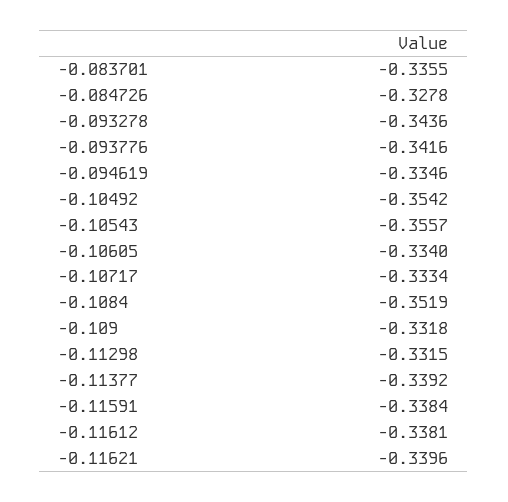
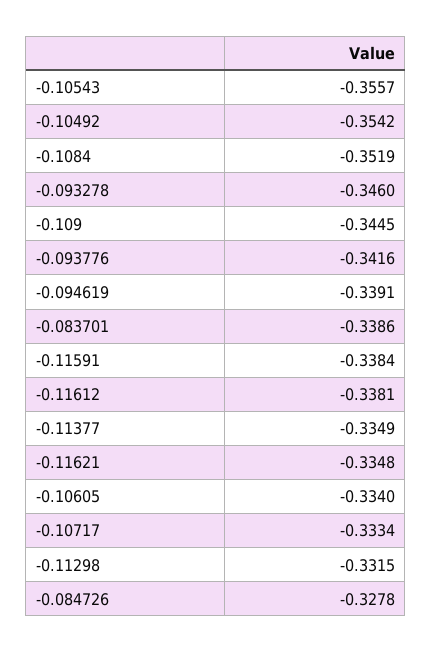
-0.083701: -0.3355 -> -0.3386
-0.093278: -0.3436 -> -0.346
-0.094619: -0.3346 -> -0.3391
-0.109: -0.3318 -> -0.3445
-0.11377: -0.3392 -> -0.3349
-0.11621: -0.3396 -> -0.3348

